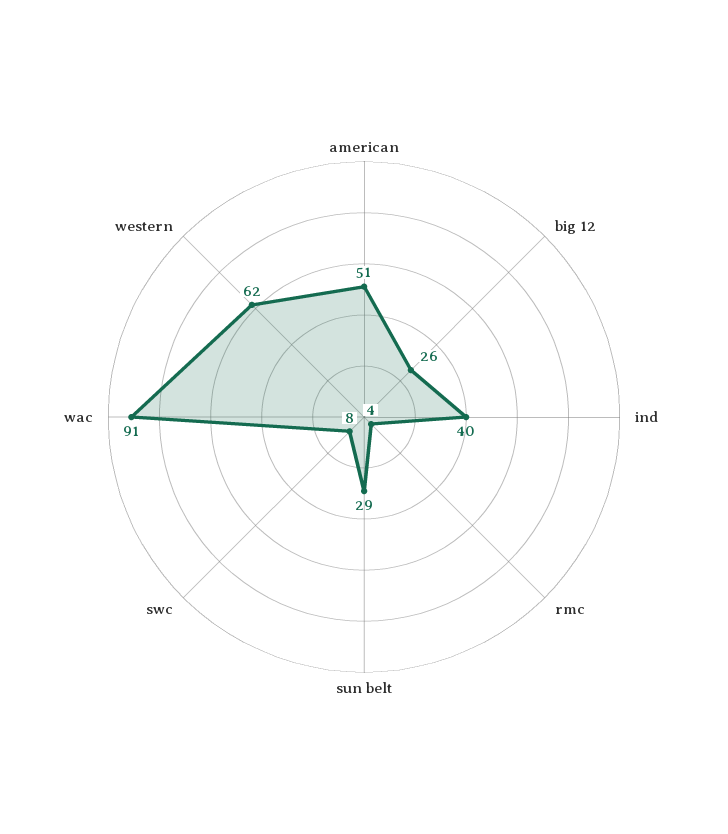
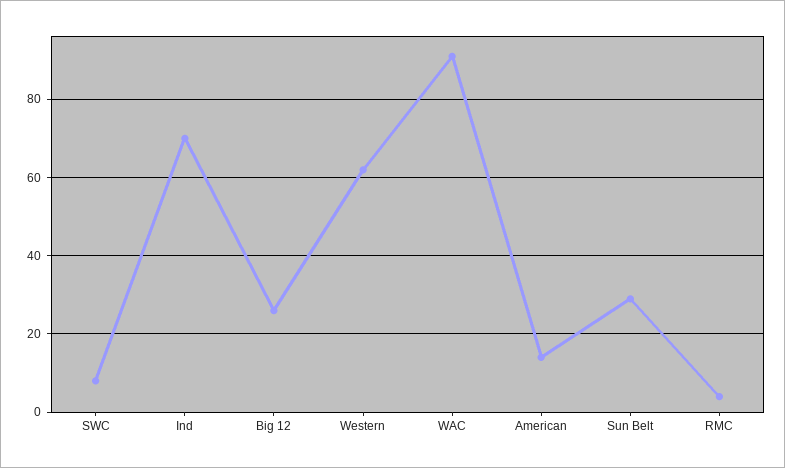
american: 51 -> 15
ind: 40 -> 70

